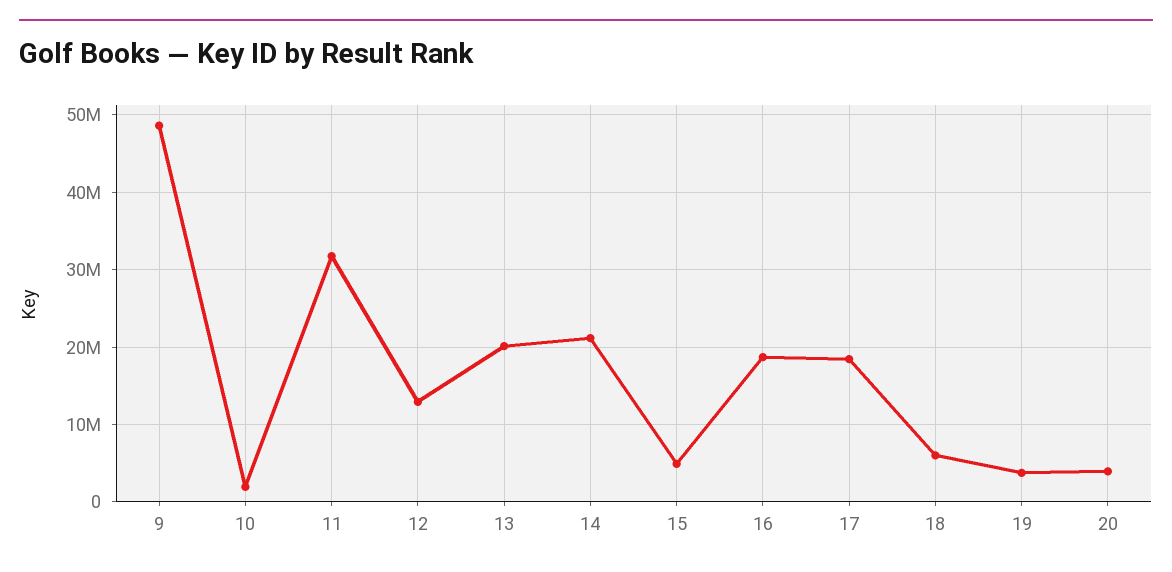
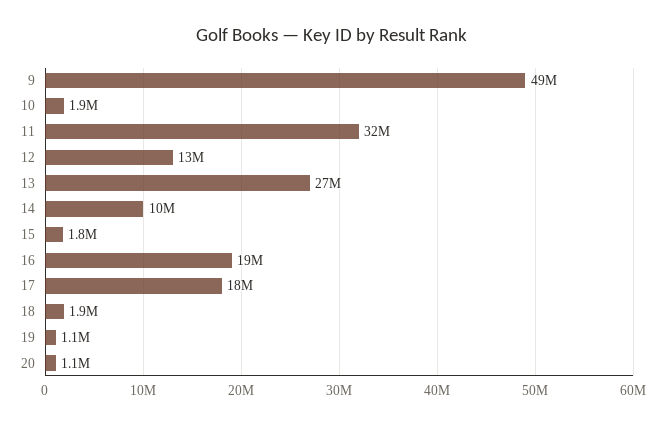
13: 20000000 -> 27000000
14: 21000000 -> 10000000
15: 5000000 -> 1800000
18: 6000000 -> 1900000
19: 4000000 -> 1100000
20: 4000000 -> 1100000

